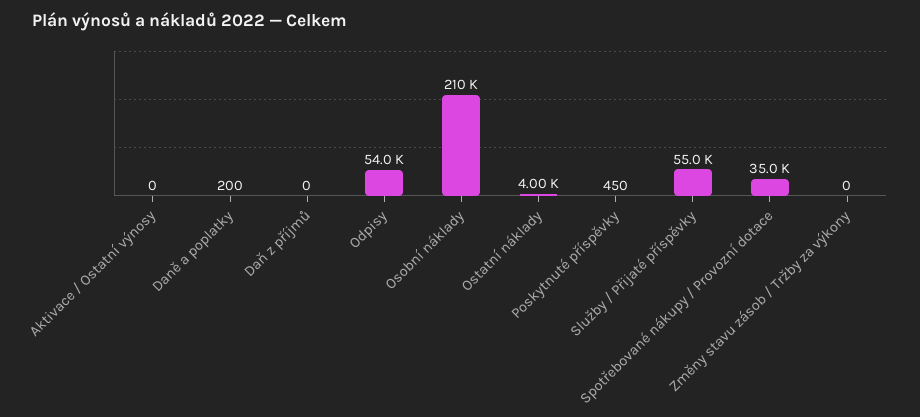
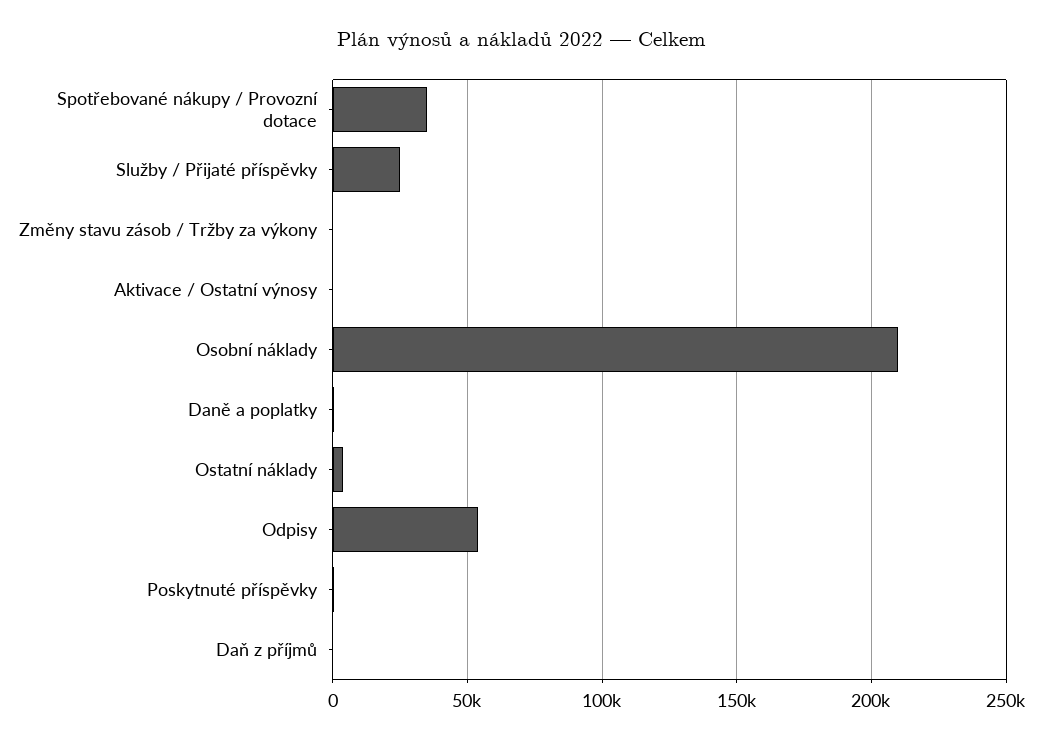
Služby / Přijaté příspěvky: 55000 -> 25000

